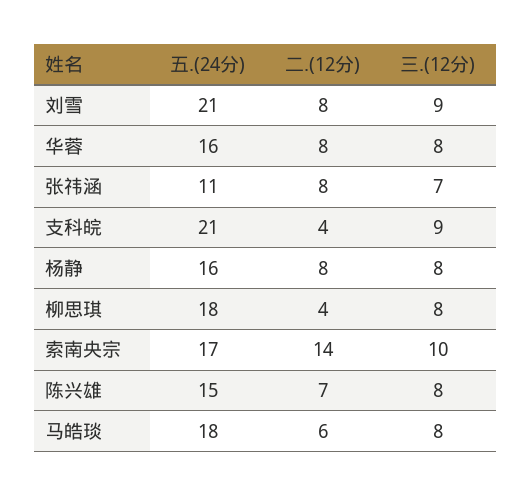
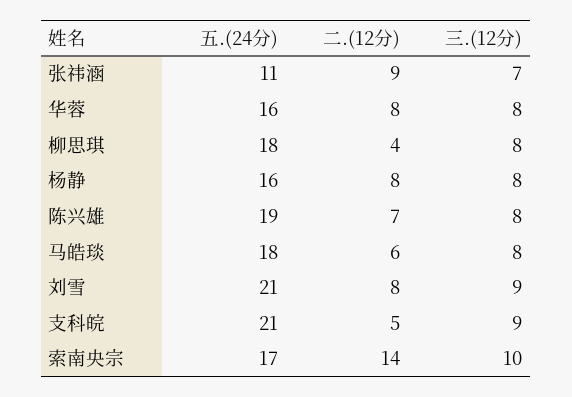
二.(12分), 张祎涵: 8 -> 9
二.(12分), 支科皖: 4 -> 5
五.(24分), 陈兴雄: 15 -> 19

